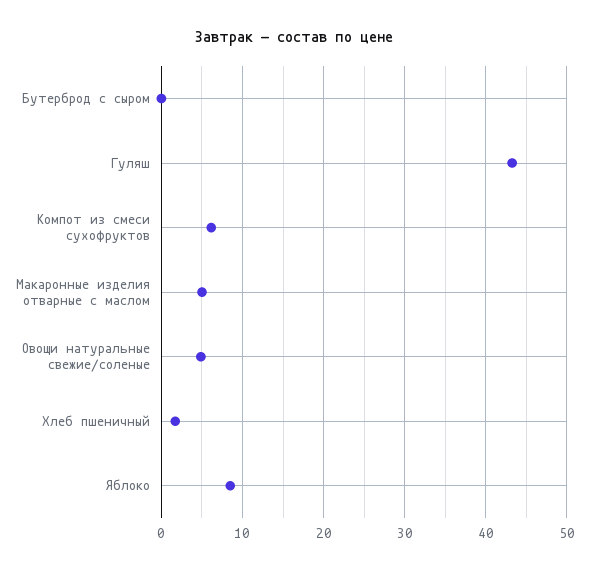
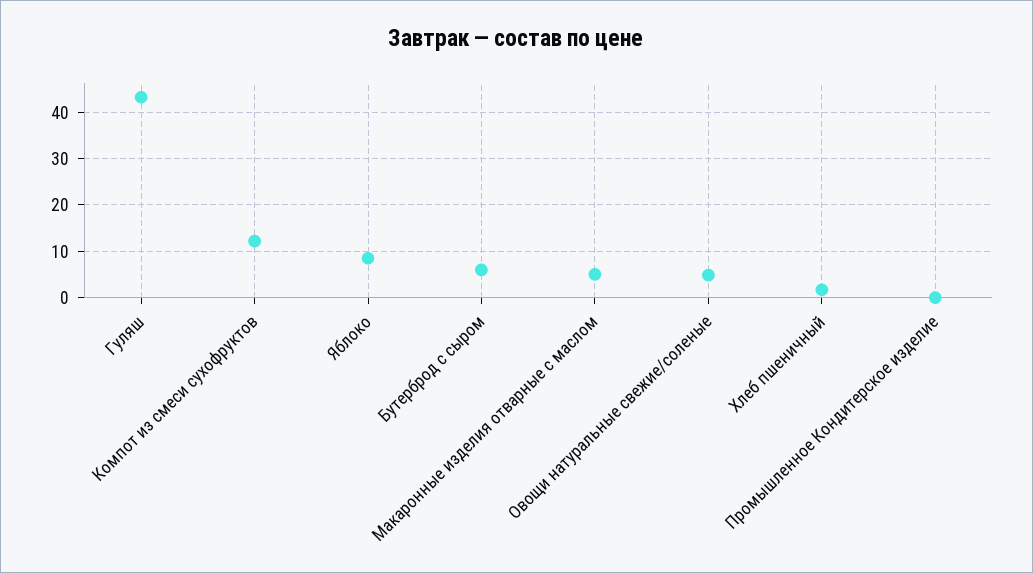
Бутерброд с сыром: 0 -> 6
Компот из смеси сухофруктов: 6 -> 12
Промышленное Кондитерское изделие: none -> 0

